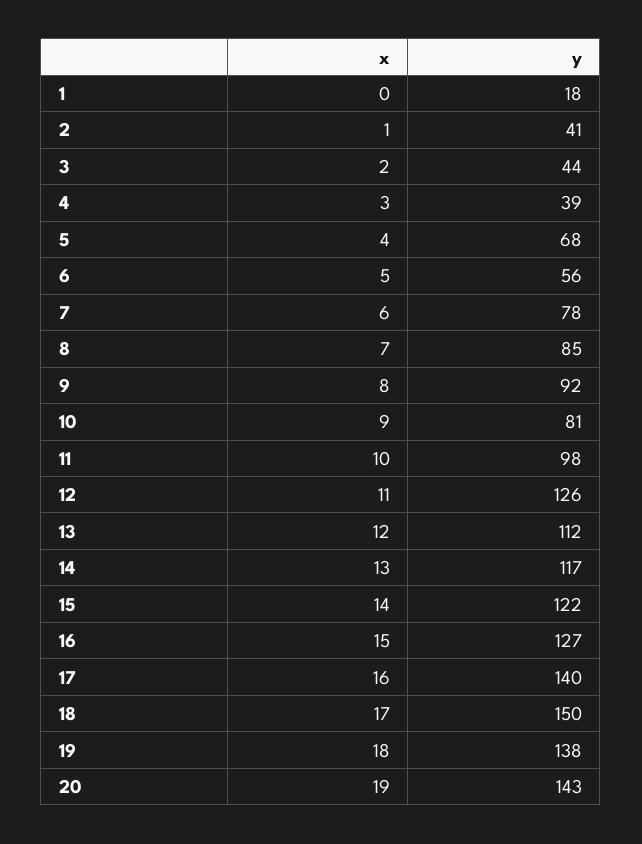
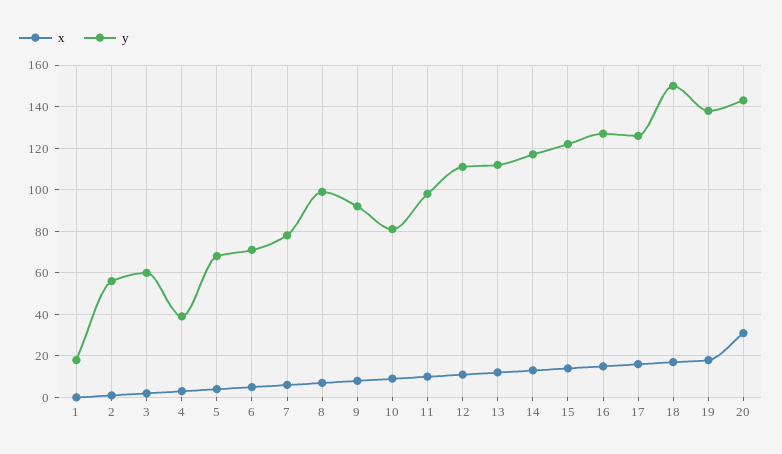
y, 2: 41 -> 55
y, 3: 44 -> 60
y, 6: 56 -> 70
y, 8: 85 -> 100
y, 12: 126 -> 110
y, 17: 140 -> 125
x, 20: 19 -> 30

